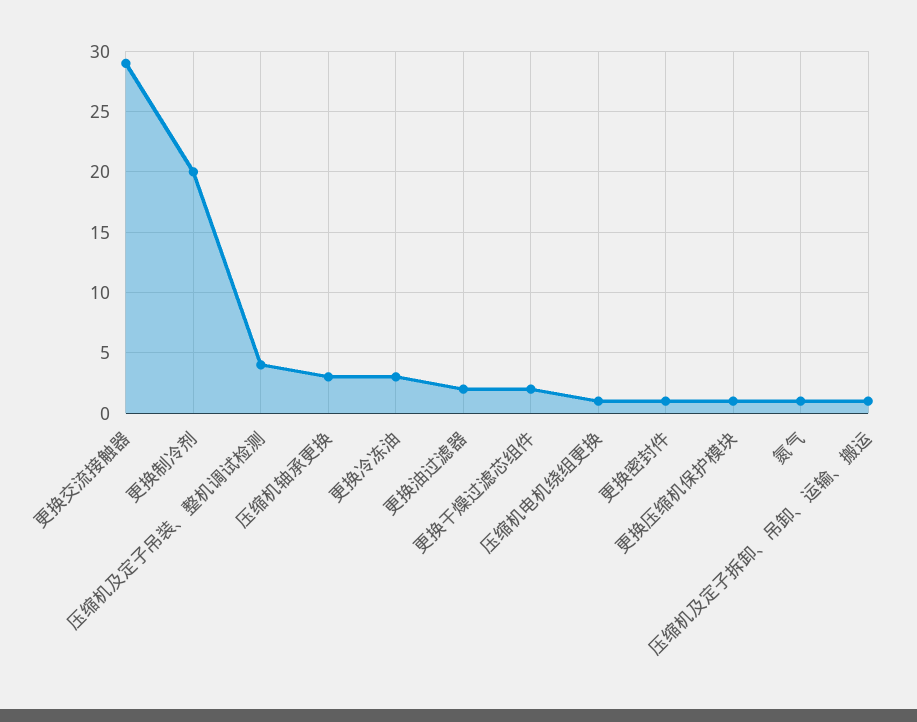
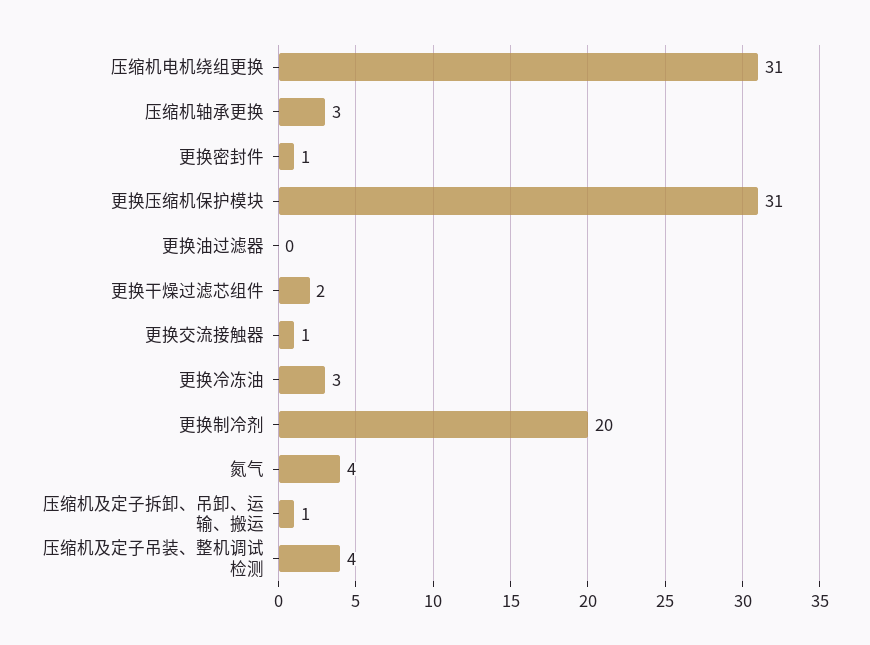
更换交流接触器: 29 -> 1
更换油过滤器: 2 -> 0
压缩机电机绕组更换: 1 -> 31
更换压缩机保护模块: 1 -> 31
氮气: 1 -> 4

